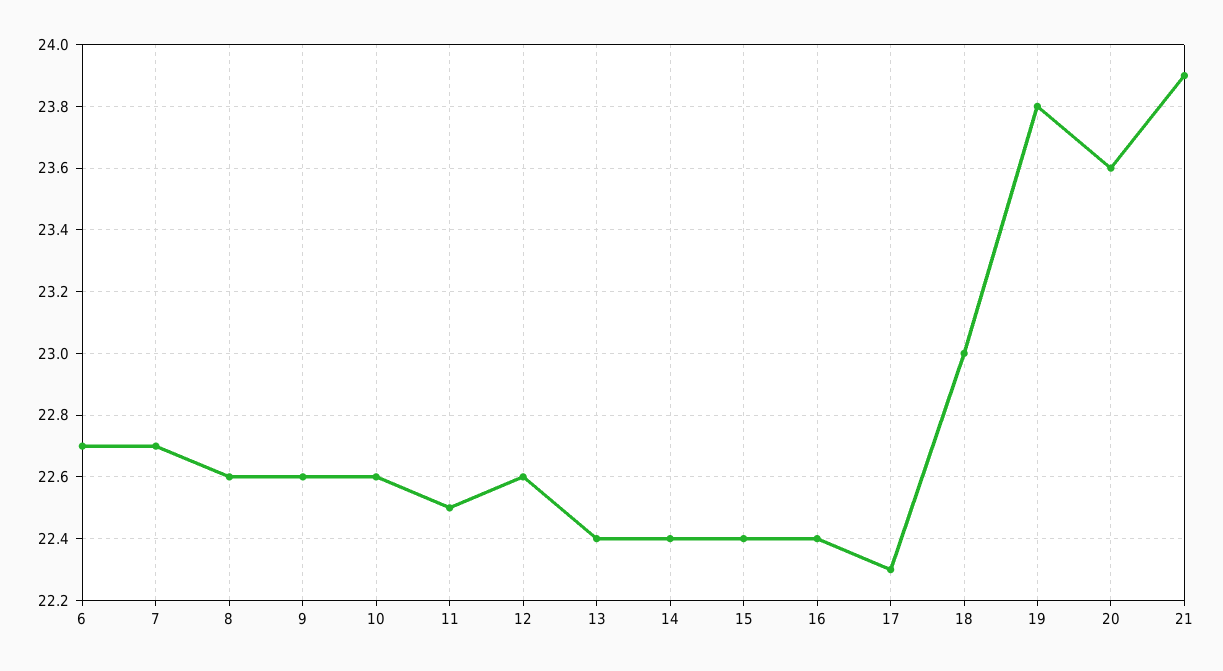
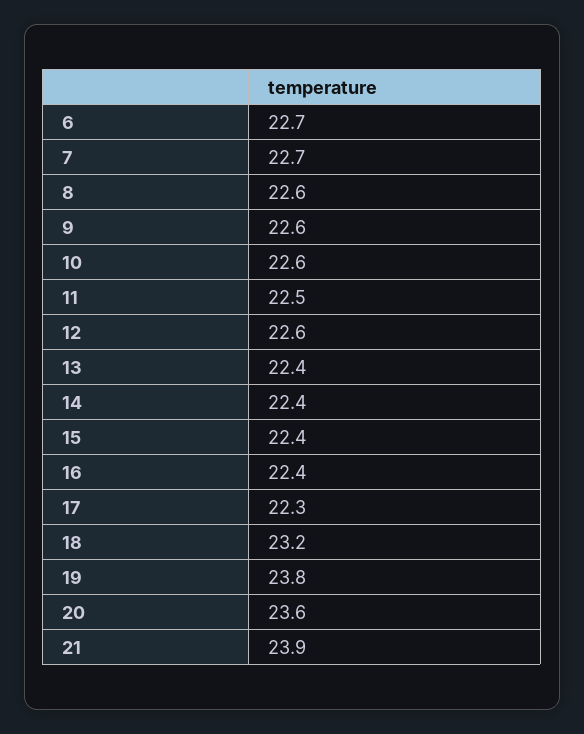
18: 23 -> 23.2

